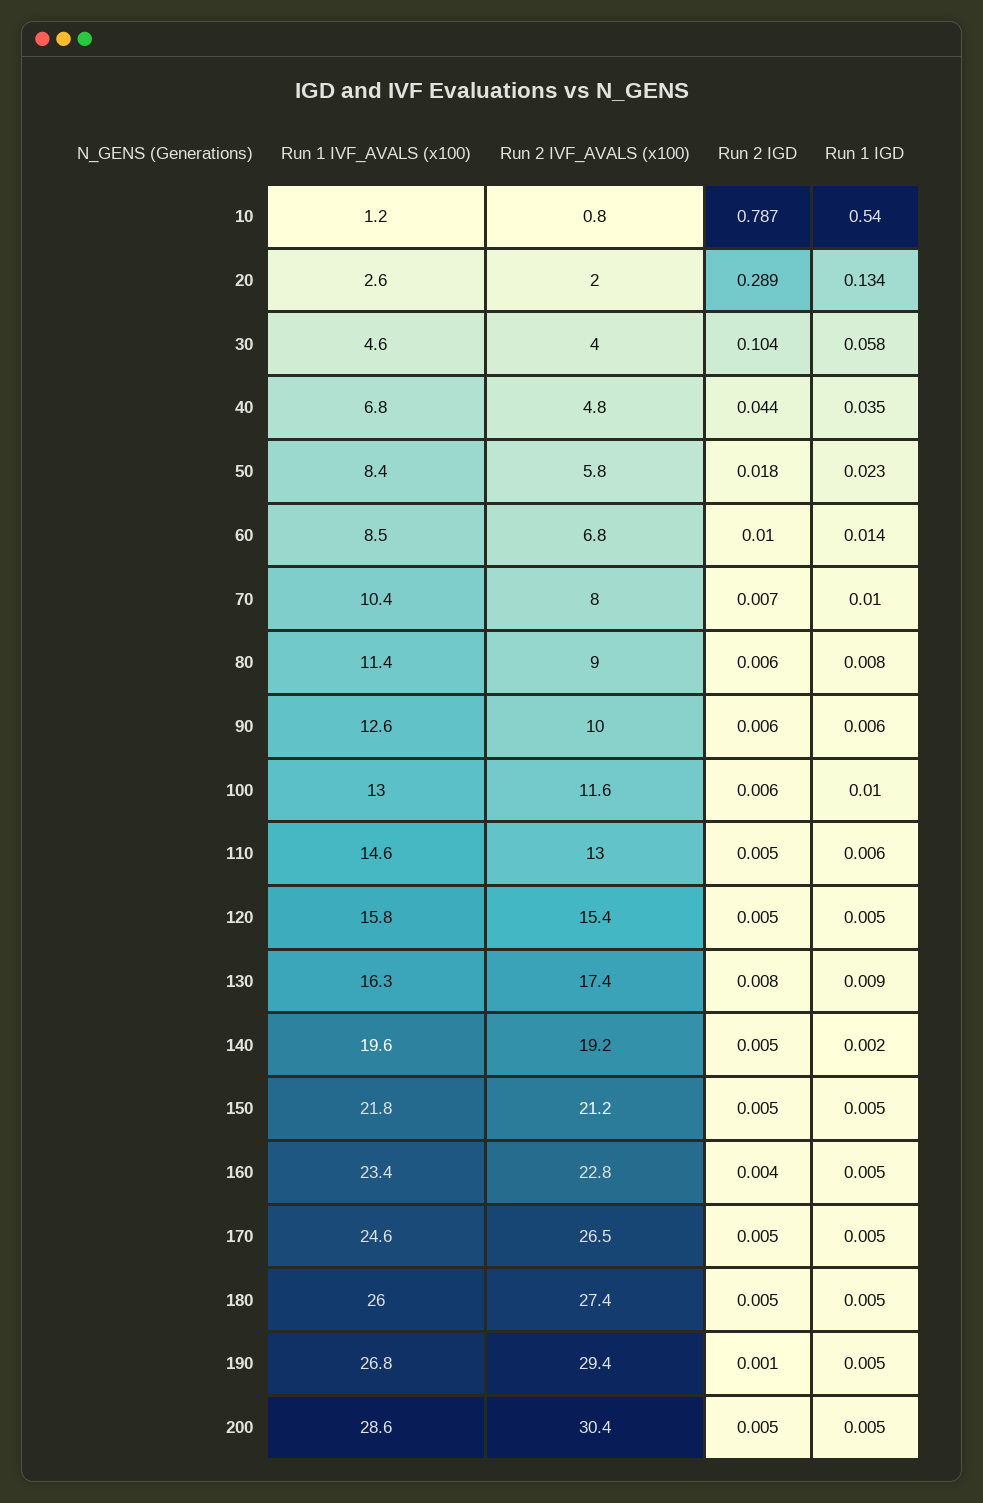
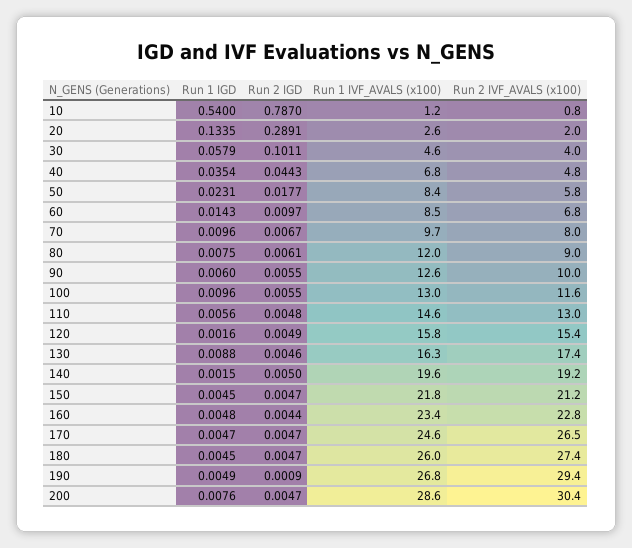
Run 2 IGD, 30: 0.104 -> 0.1011
Run 1 IVF_AVALS (x100), 70: 10.4 -> 9.7
Run 1 IVF_AVALS (x100), 80: 11.4 -> 12
Run 1 IGD, 120: 0.005 -> 0.0016
Run 2 IGD, 130: 0.008 -> 0.0046
Run 1 IGD, 200: 0.005 -> 0.0076

